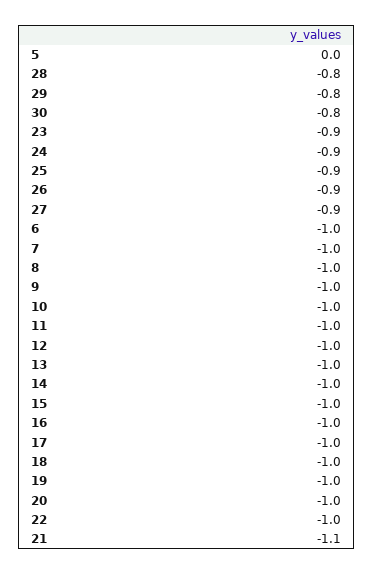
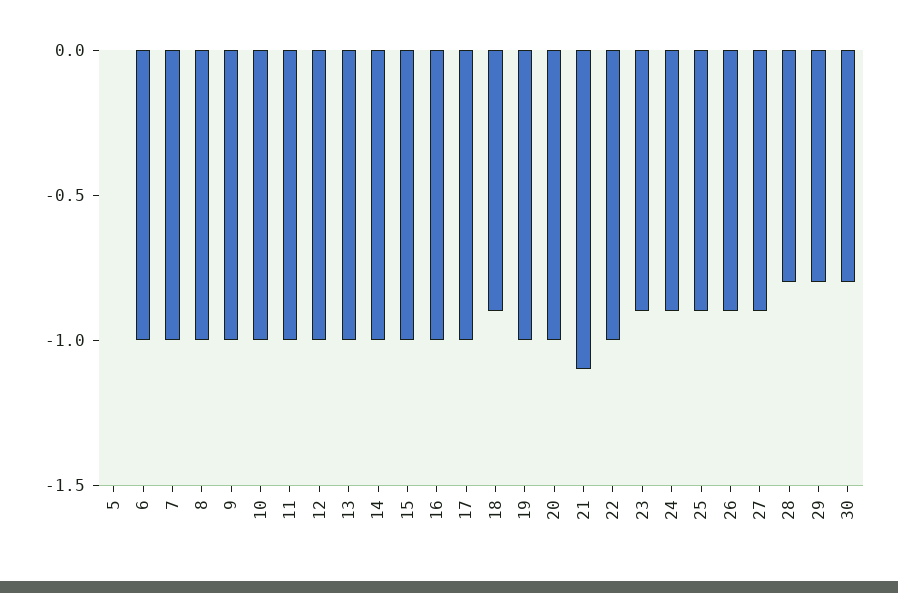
18: -1 -> -0.9

